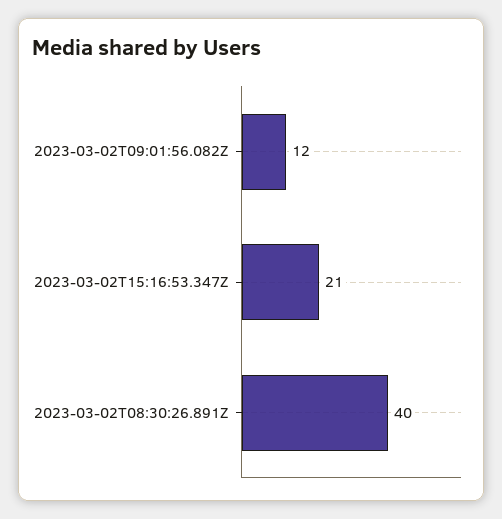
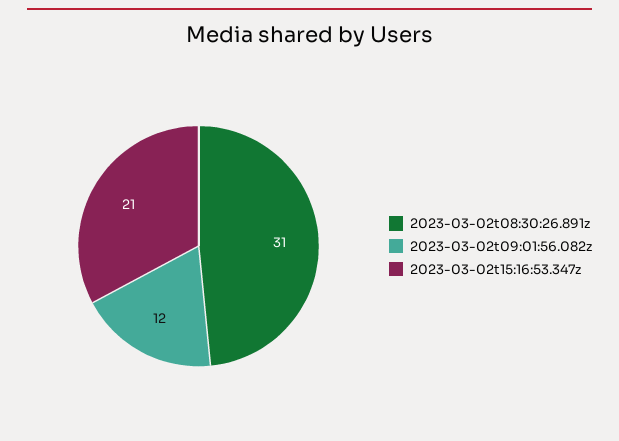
2023-03-02T08:30:26.891Z: 40 -> 31

